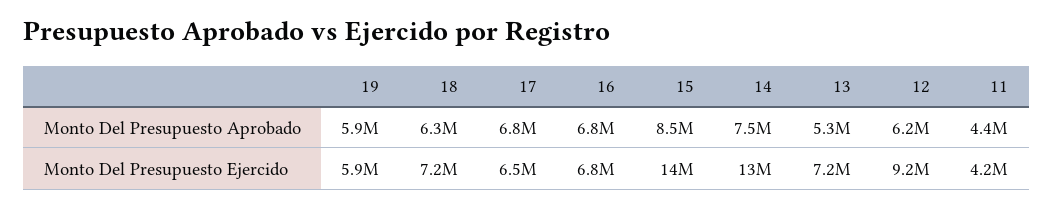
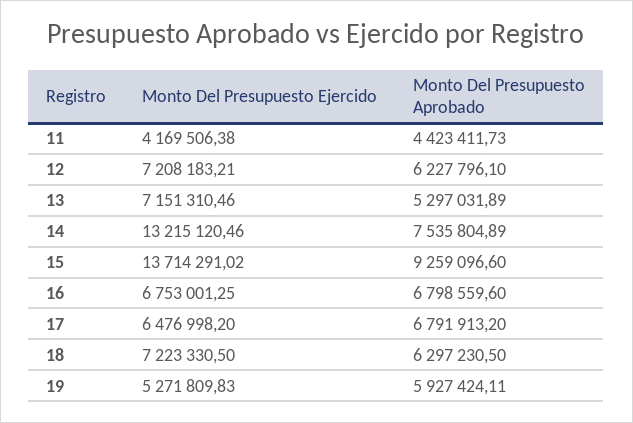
15, Monto Del Presupuesto Aprobado: 8500000 -> 9259096.6
19, Monto Del Presupuesto Ejercido: 5900000 -> 5271809.83
12, Monto Del Presupuesto Ejercido: 9200000 -> 7208183.21

